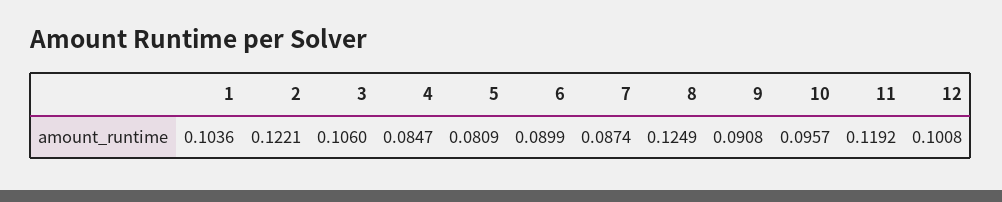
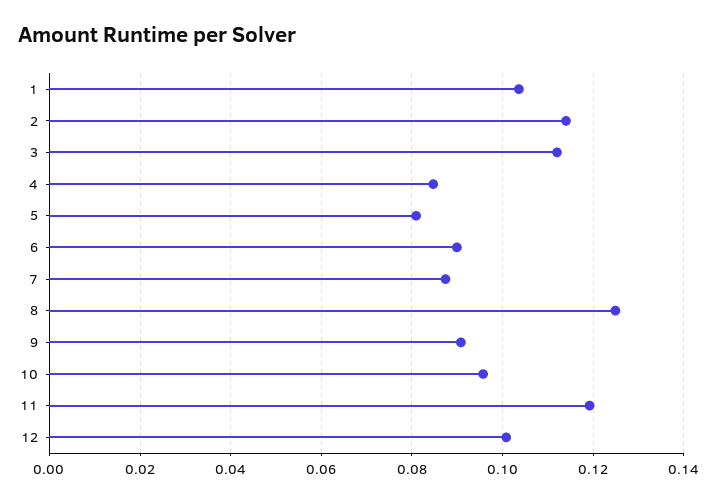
2: 0.1221 -> 0.114
3: 0.106 -> 0.112

